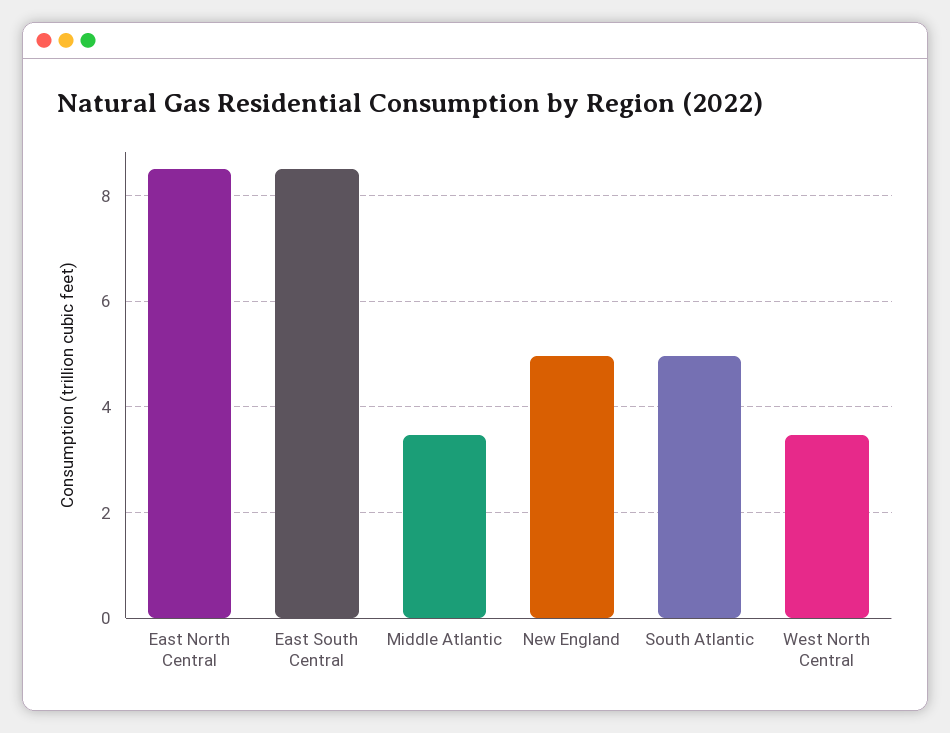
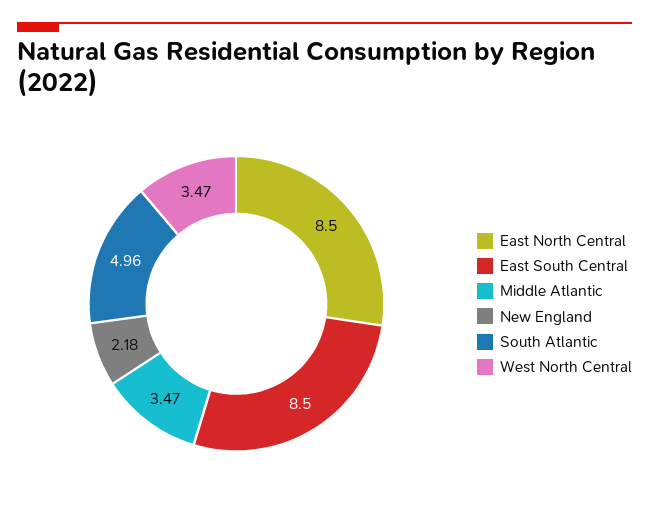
New England: 5 -> 2.18

